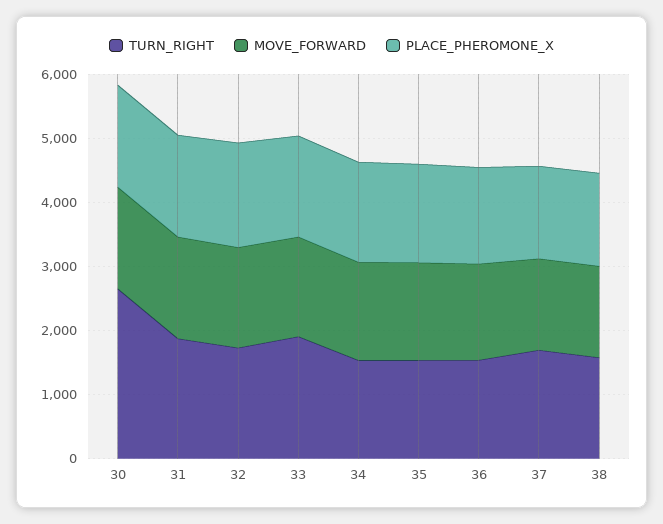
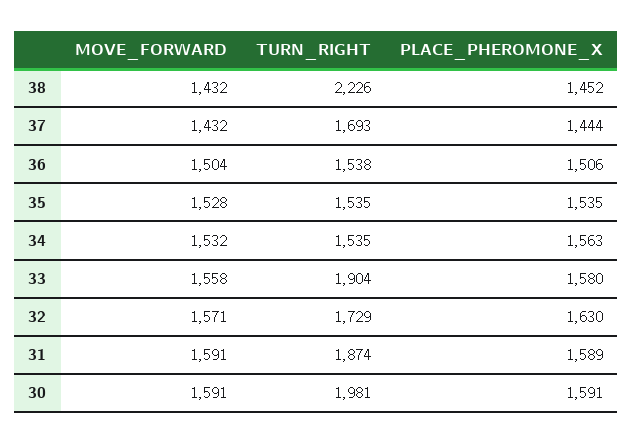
TURN_RIGHT, 30: 2600 -> 1981
TURN_RIGHT, 38: 1600 -> 2226

